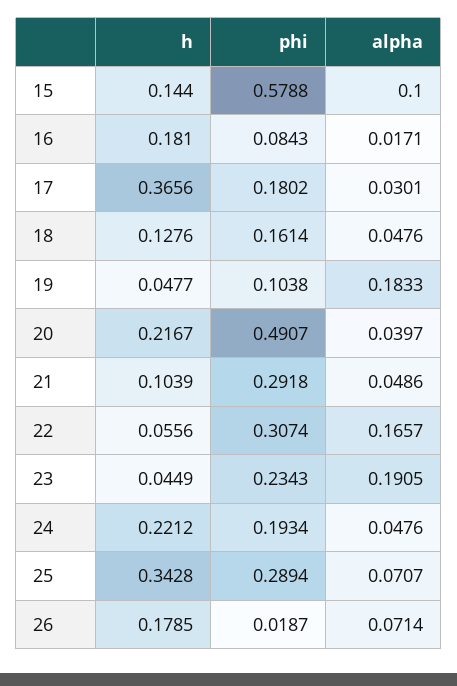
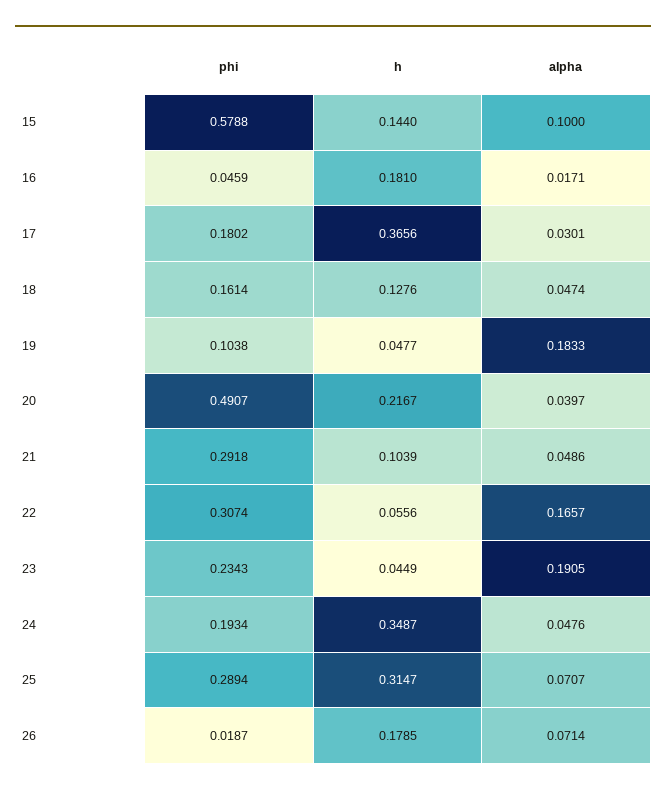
phi, 16: 0.0843 -> 0.0459
alpha, 18: 0.0476 -> 0.0474
h, 24: 0.2212 -> 0.3487
h, 25: 0.3428 -> 0.3147

